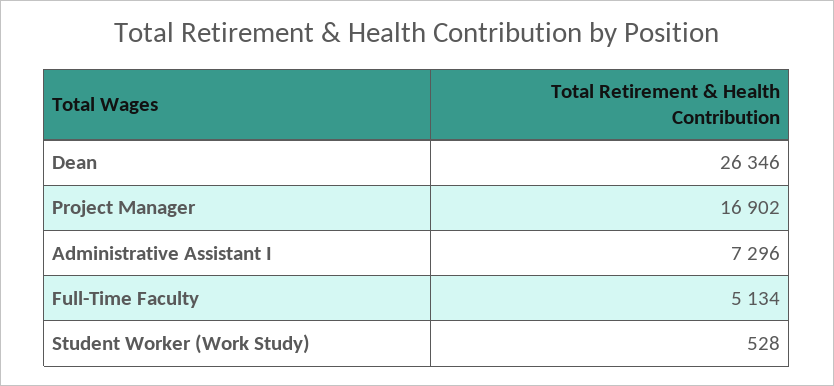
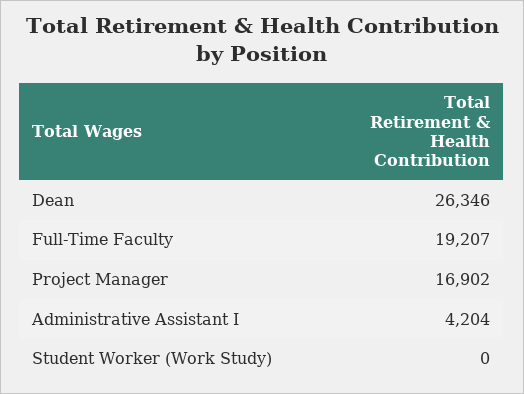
Administrative Assistant I: 7296 -> 4204
Full-Time Faculty: 5134 -> 19207
Student Worker (Work Study): 528 -> 0

